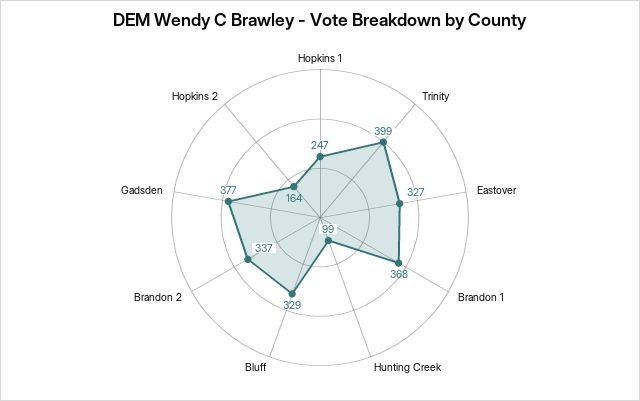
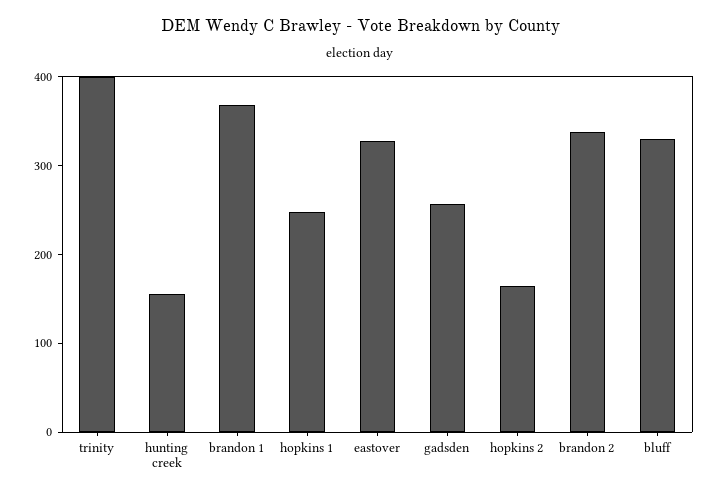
Hunting Creek: 99 -> 160
Gadsden: 377 -> 260

